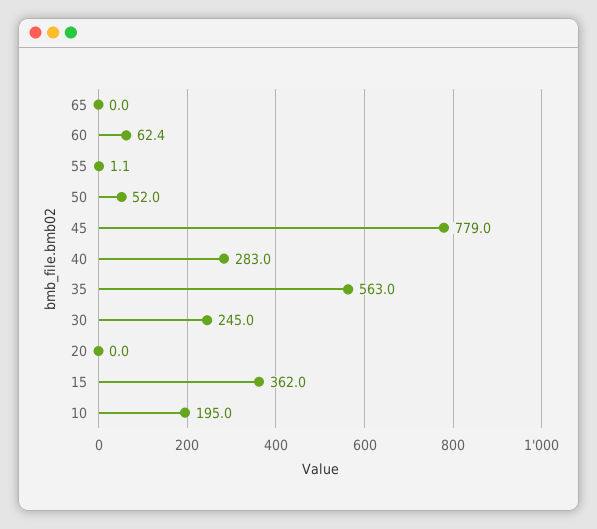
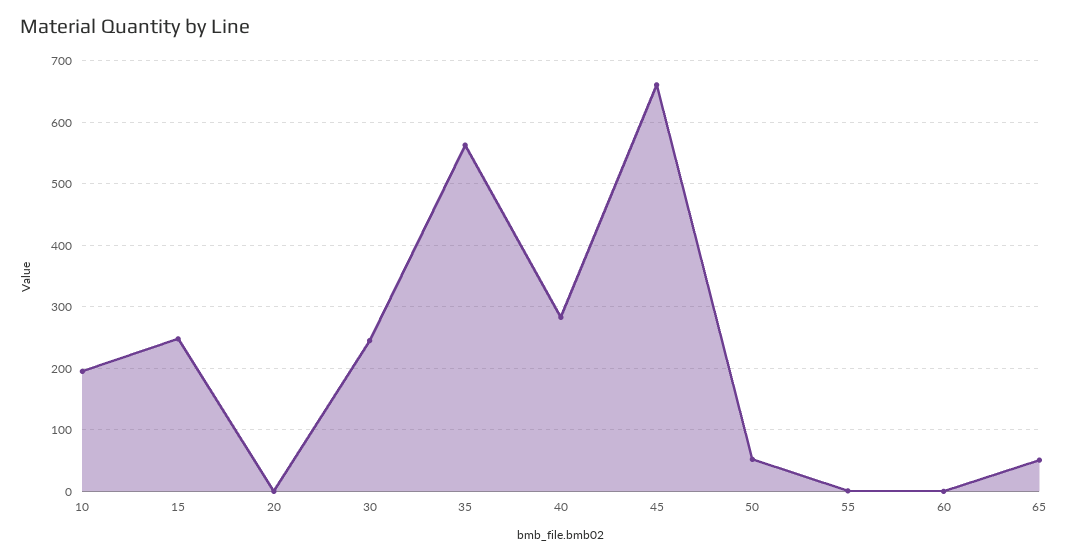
65: 0 -> 50
60: 62.4 -> 0
45: 779 -> 660
15: 362 -> 250

